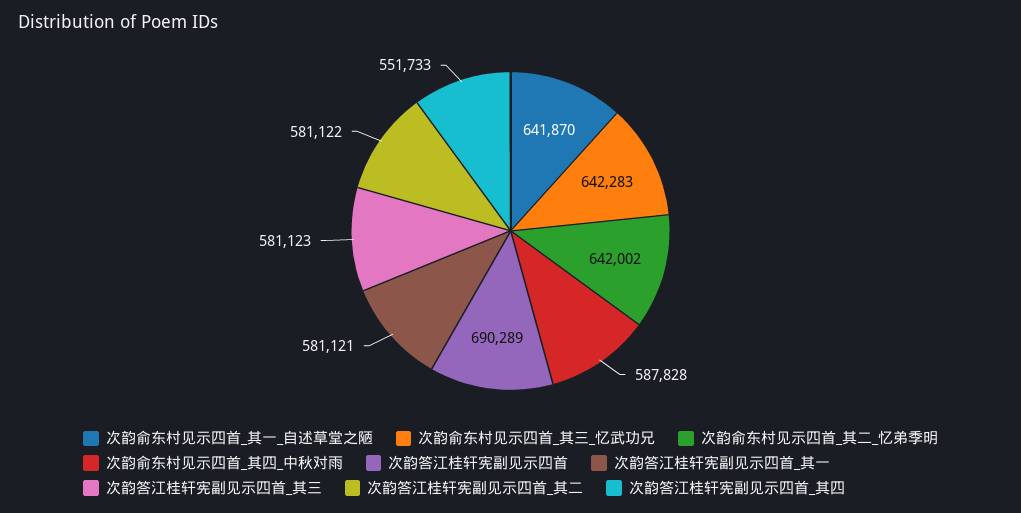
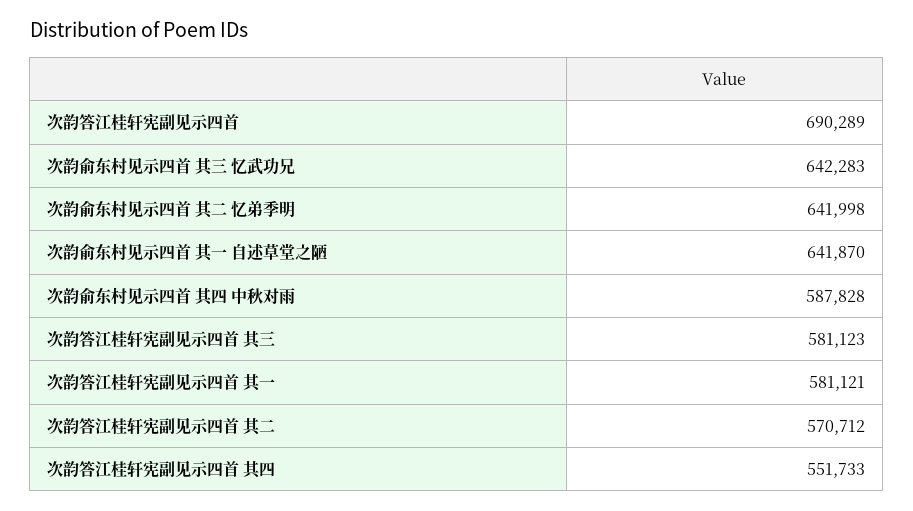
次韵俞东村见示四首_其二_忆弟季明: 642002 -> 641998
次韵答江桂轩宪副见示四首_其二: 581122 -> 570712

